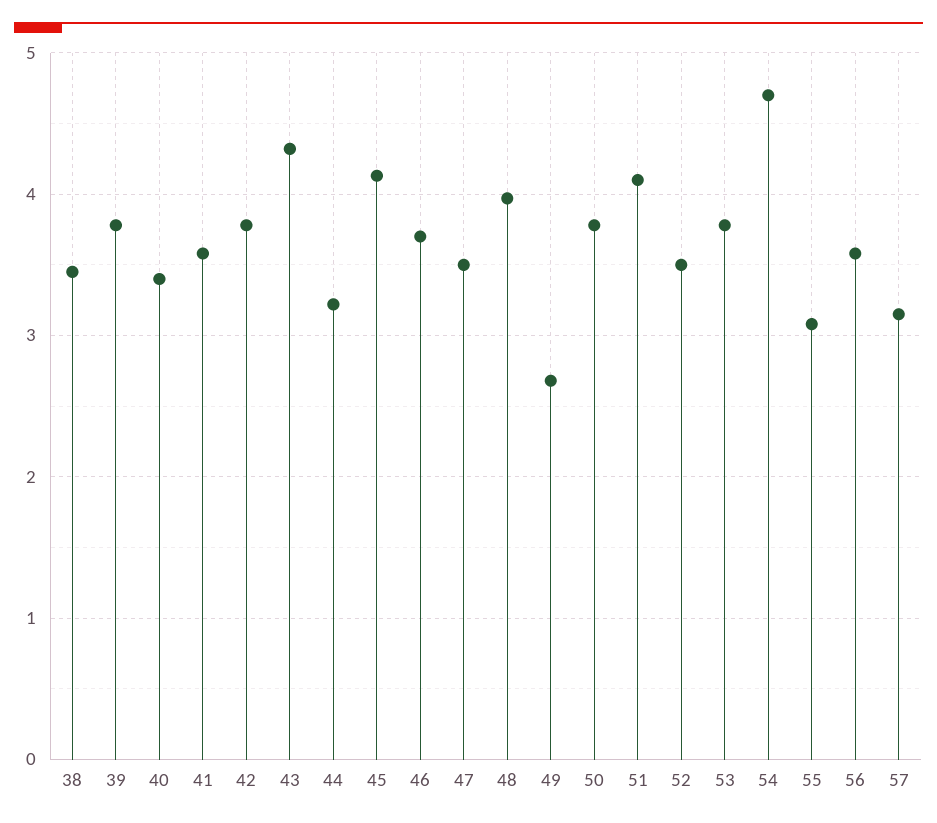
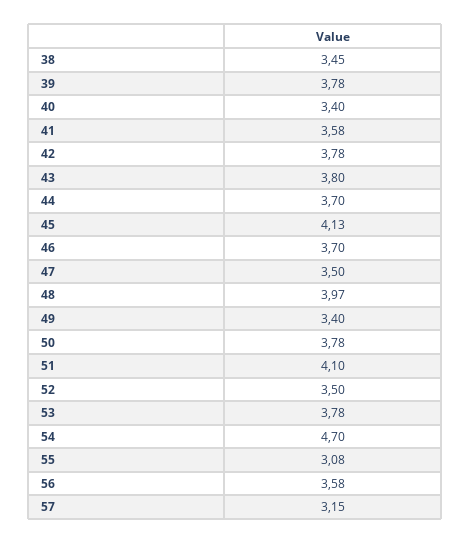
43: 4.3 -> 3.8
44: 3.2 -> 3.7
49: 2.7 -> 3.4

